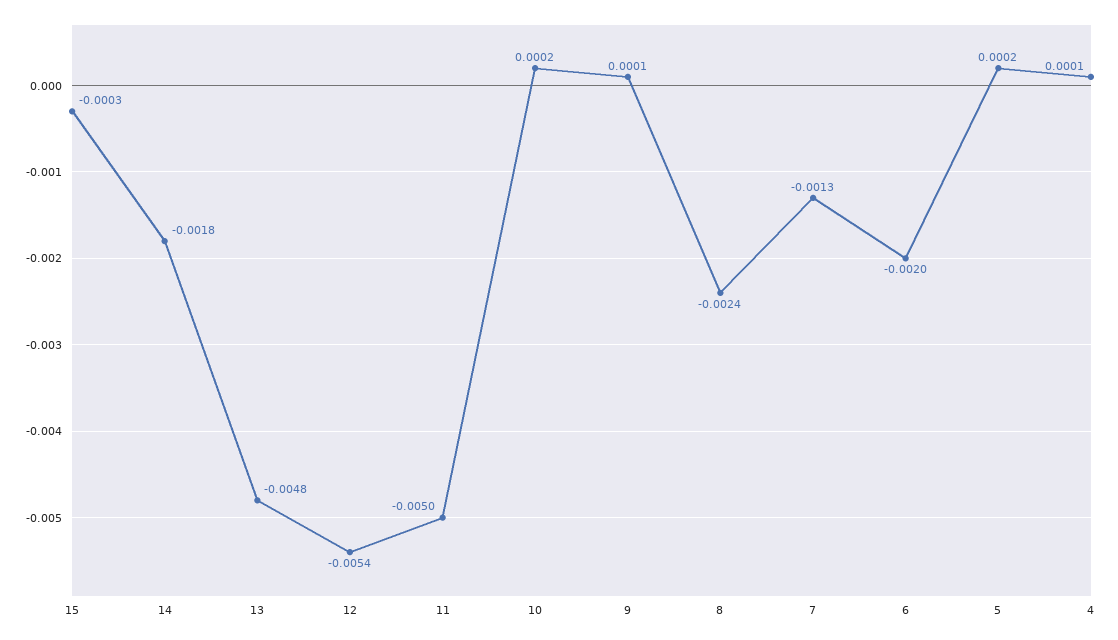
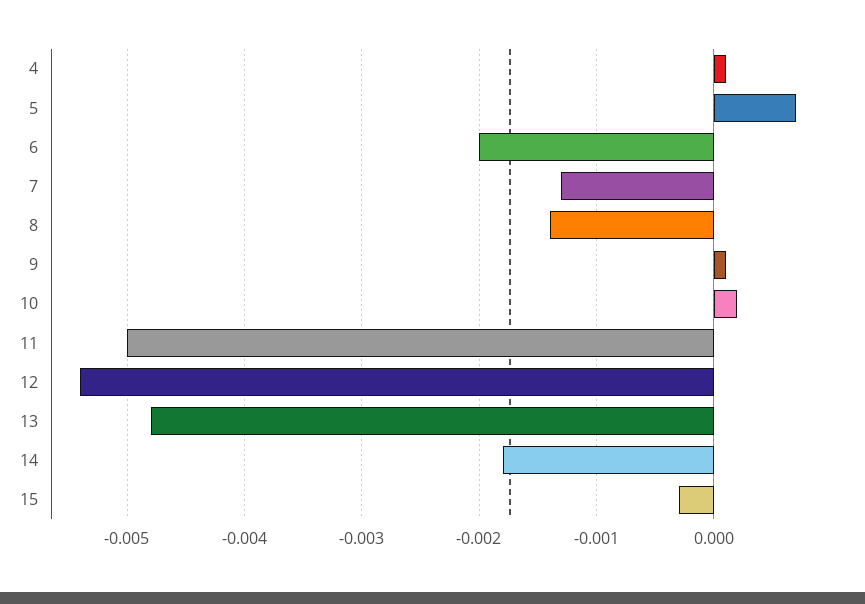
8: -0.0024 -> -0.0014
5: 0.0002 -> 0.0007

